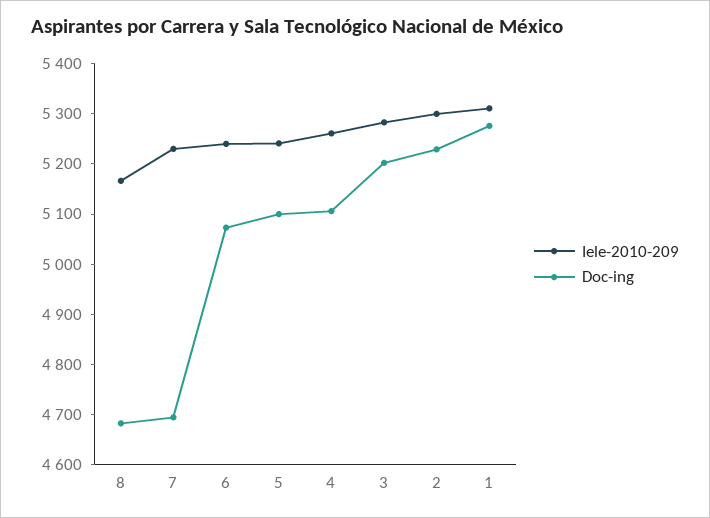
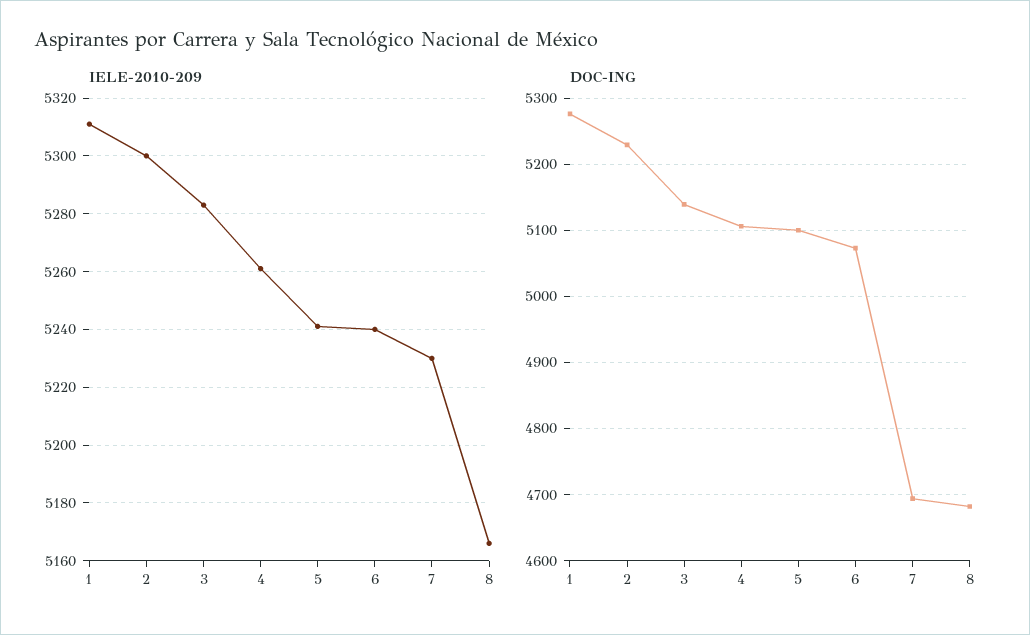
Doc-ing, 3: 5200 -> 5140

